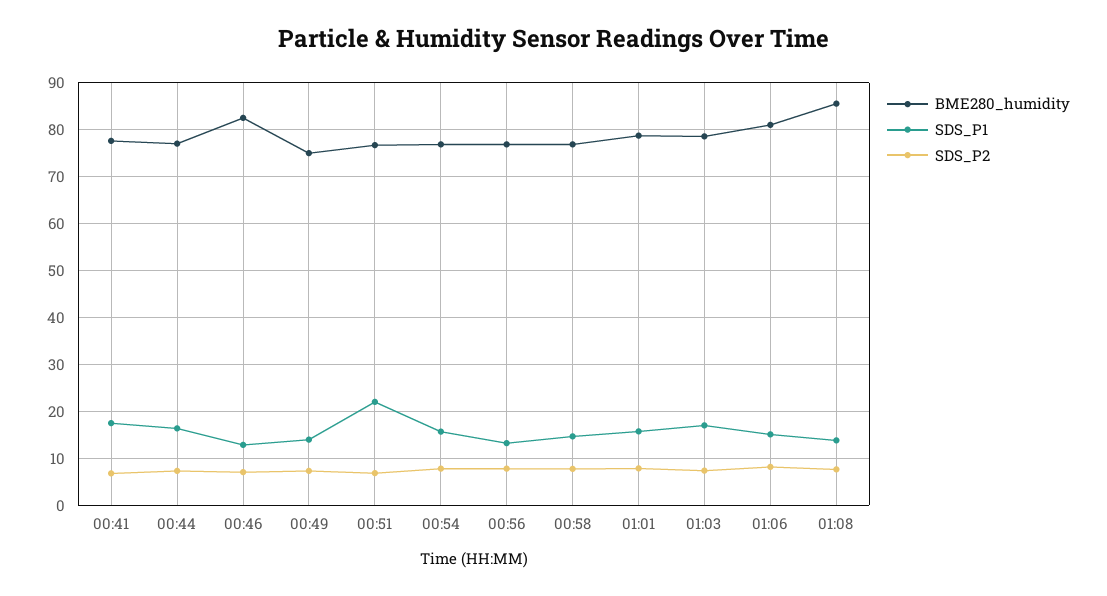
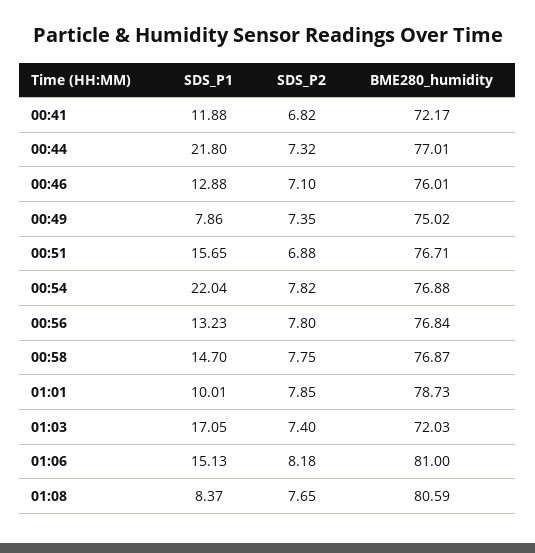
BME280_humidity, 00:41: 78 -> 72.17
SDS_P1, 00:41: 18 -> 11.88
SDS_P1, 00:44: 16 -> 21.8
BME280_humidity, 00:46: 82 -> 76.01
SDS_P1, 00:49: 14 -> 7.86
SDS_P1, 00:51: 22 -> 15.65
SDS_P1, 00:54: 16 -> 22.04
SDS_P1, 01:01: 16 -> 10.01
BME280_humidity, 01:03: 78 -> 72.03
BME280_humidity, 01:08: 86 -> 80.59
SDS_P1, 01:08: 14 -> 8.37

